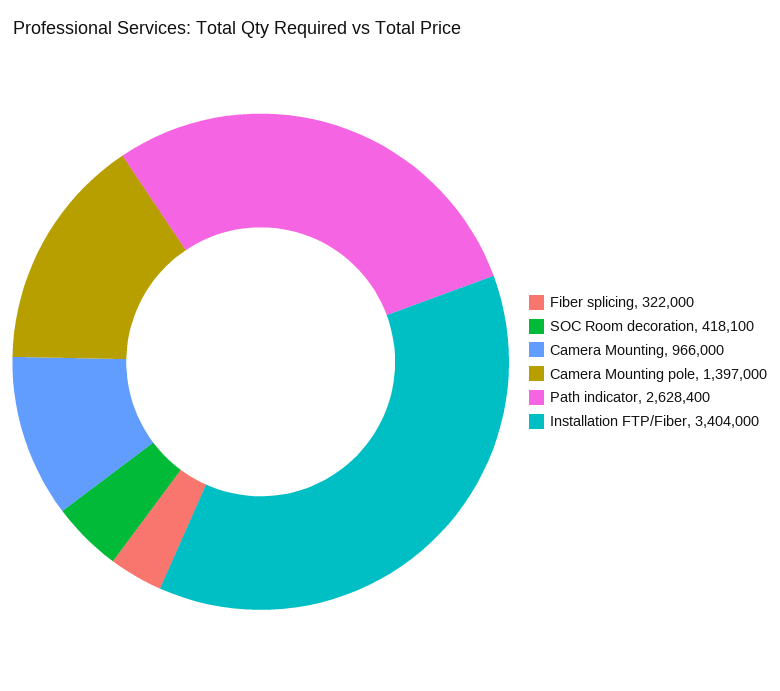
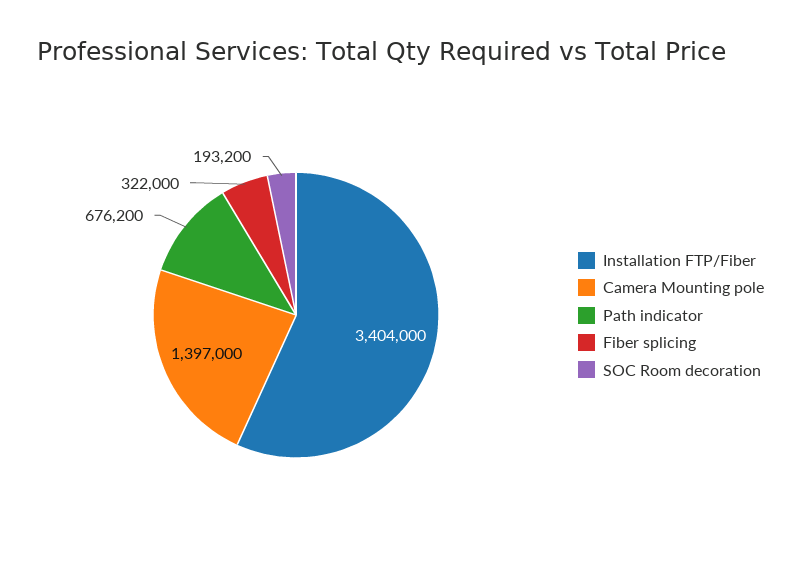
SOC Room decoration: 418100 -> 193200
Camera Mounting: 966000 -> none
Path indicator: 2628400 -> 676200

